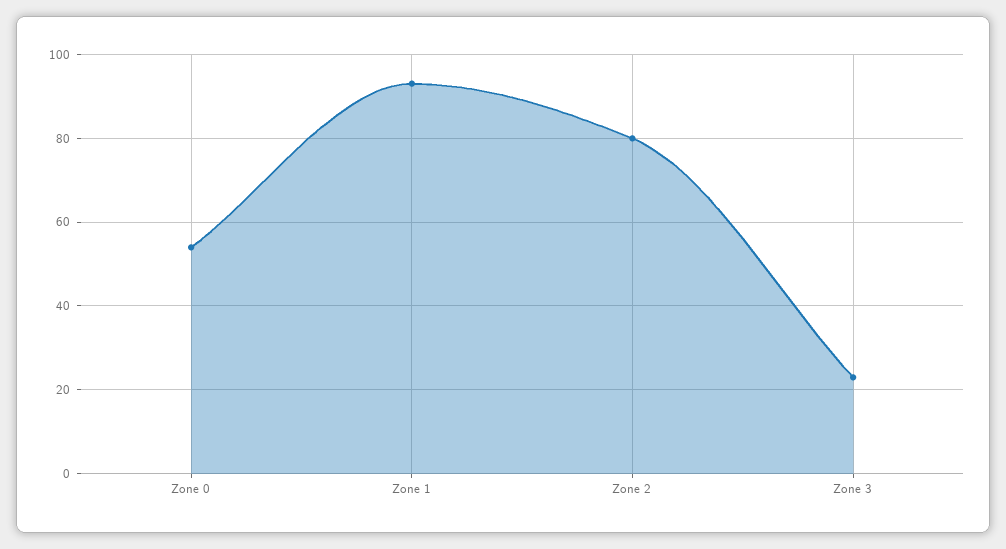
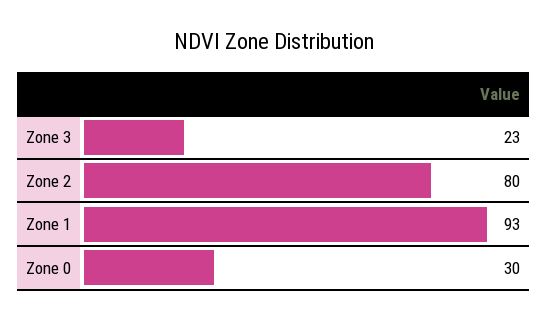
Zone 0: 55 -> 30

